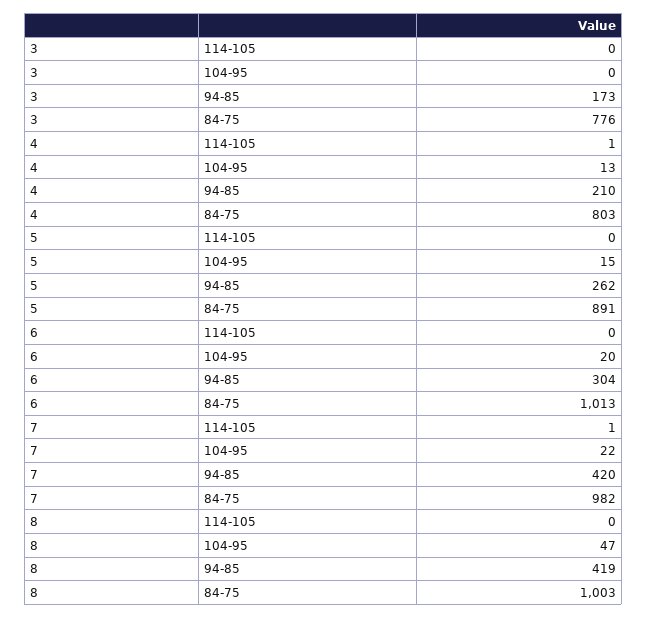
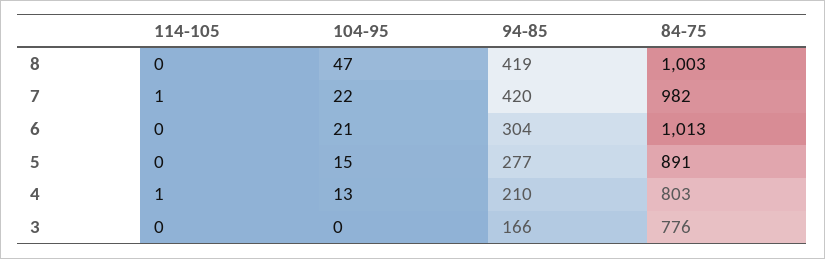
3, 94-85: 173 -> 166
5, 94-85: 262 -> 277
6, 104-95: 20 -> 21

